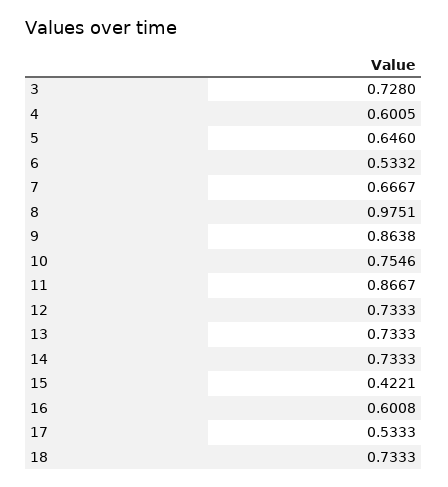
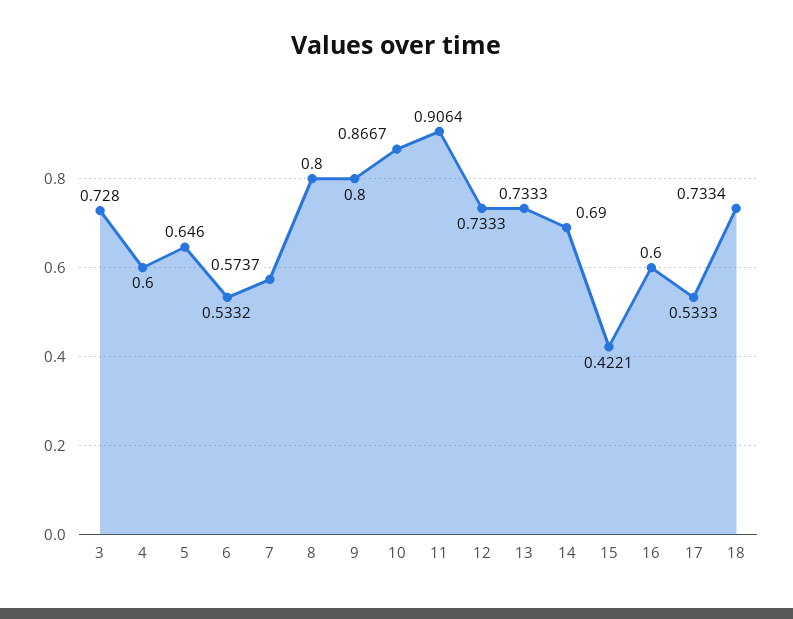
4: 0.6005 -> 0.6
7: 0.6667 -> 0.5737
8: 0.9751 -> 0.8
9: 0.8638 -> 0.8
10: 0.7546 -> 0.8667
11: 0.8667 -> 0.9064
14: 0.7333 -> 0.69
16: 0.6008 -> 0.6
18: 0.7333 -> 0.7334

